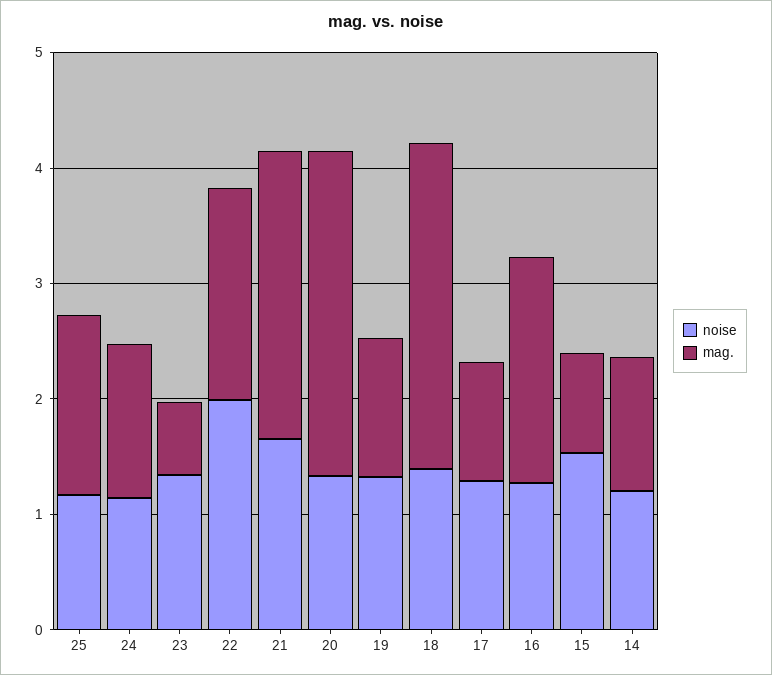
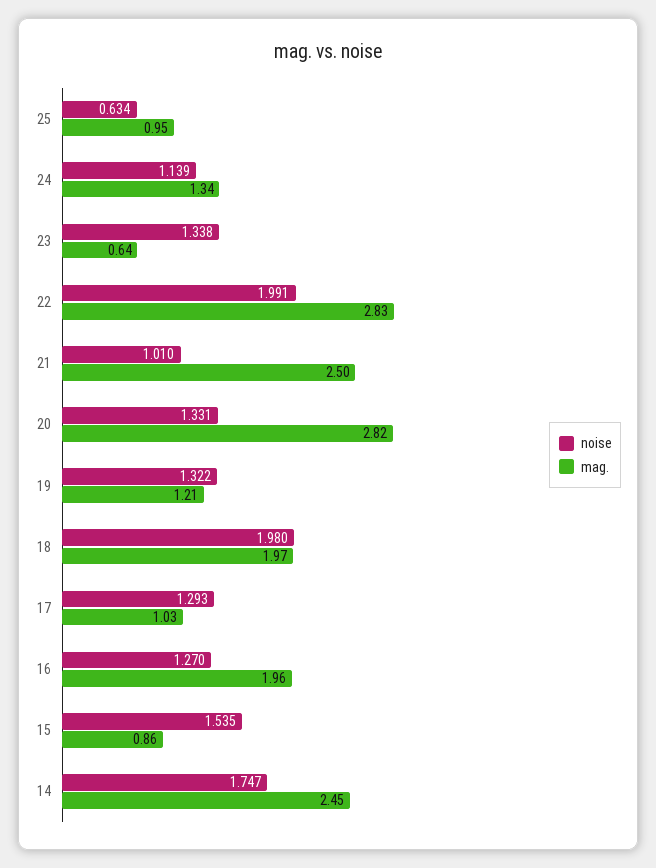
noise, 25: 1.2 -> 0.634
mag., 25: 1.6 -> 0.95
mag., 22: 1.8 -> 2.83
noise, 21: 1.6 -> 1.01
noise, 18: 1.4 -> 1.98
mag., 18: 2.8 -> 1.97
noise, 14: 1.2 -> 1.747
mag., 14: 1.2 -> 2.45

